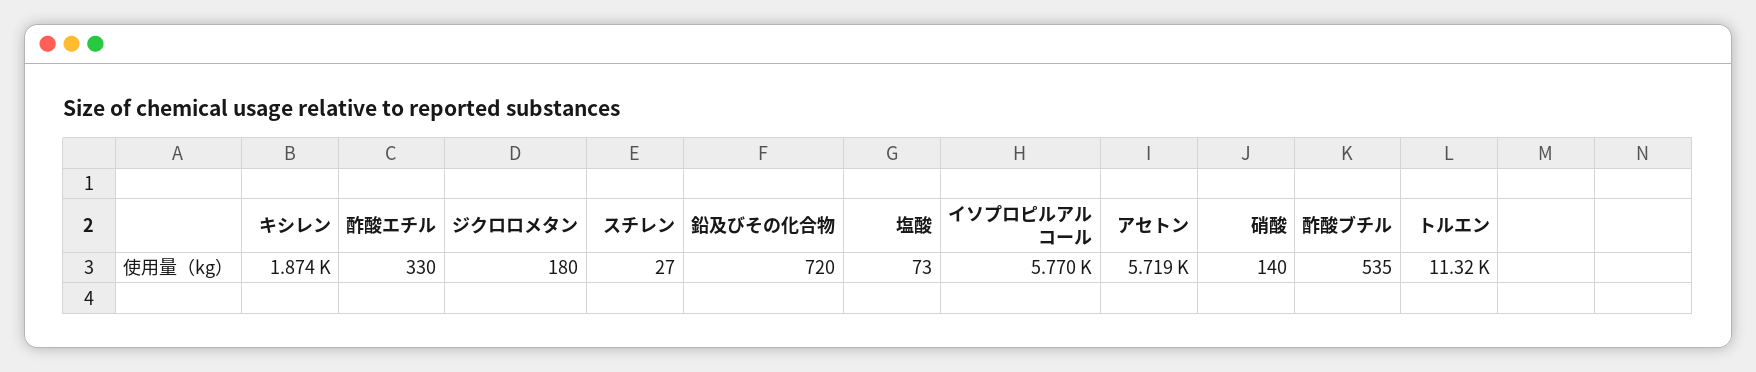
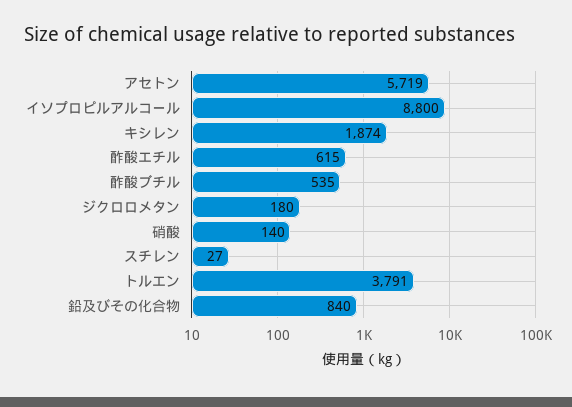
酢酸エチル: 330 -> 615
鉛及びその化合物: 720 -> 840
塩酸: 73 -> none
イソプロピルアルコール: 5770 -> 8800
トルエン: 11320 -> 3791

